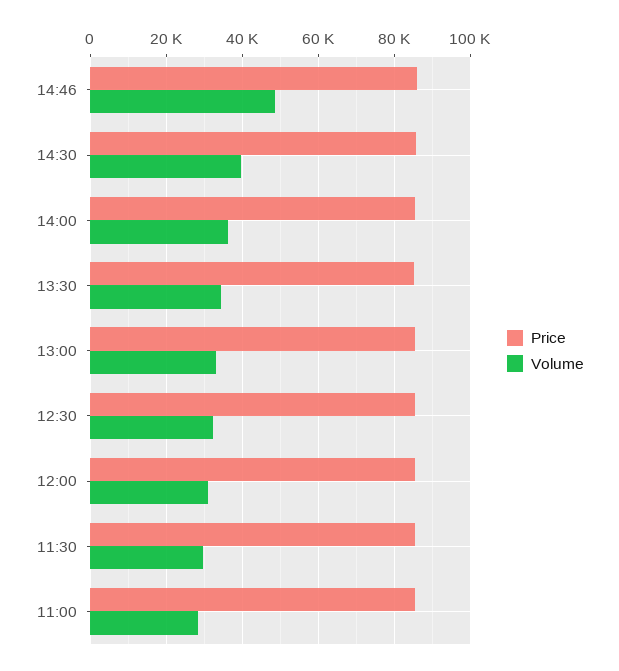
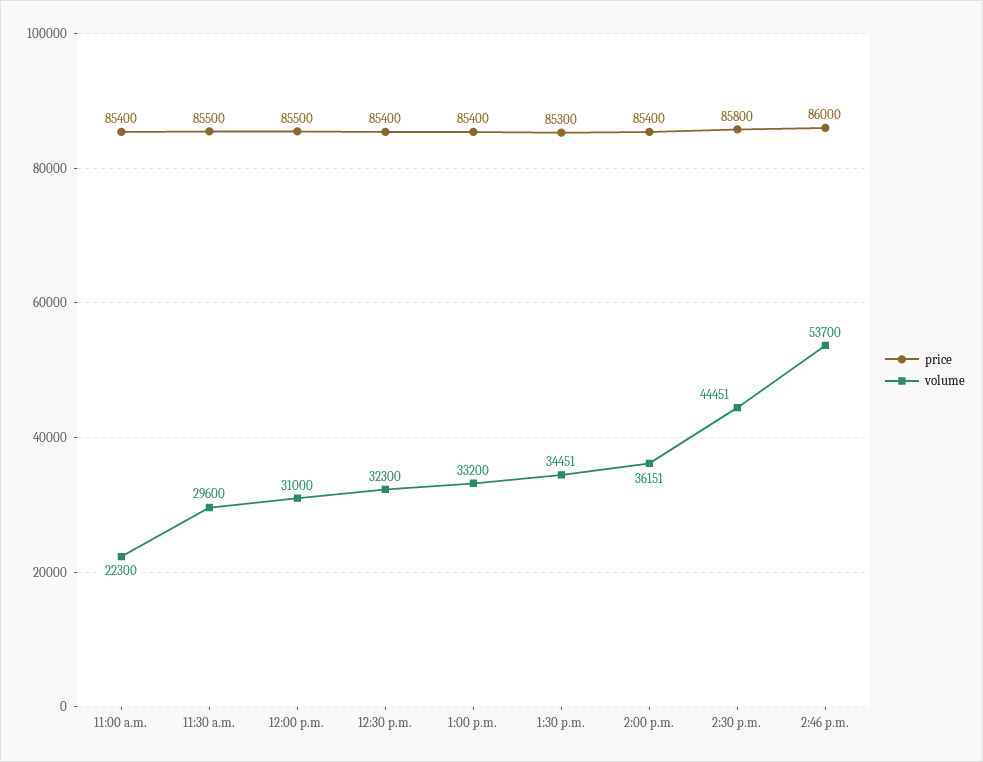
Volume, 14:46: 48000 -> 53700
Volume, 14:30: 40000 -> 44451
Volume, 11:00: 28000 -> 22300

